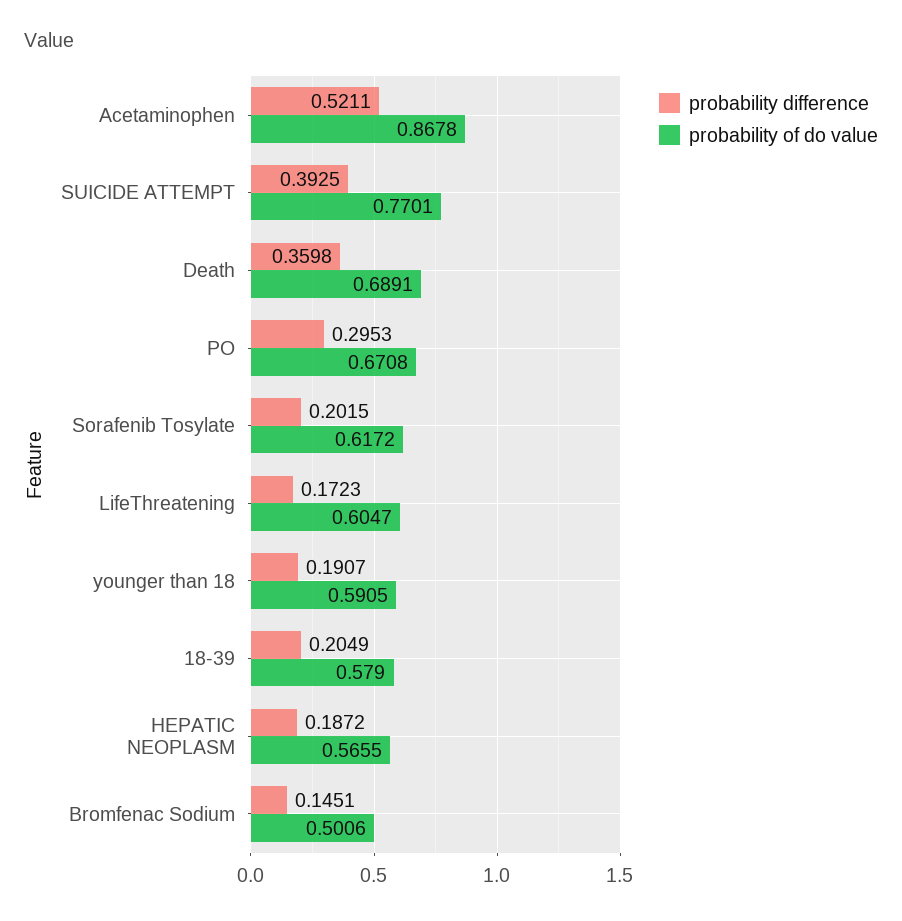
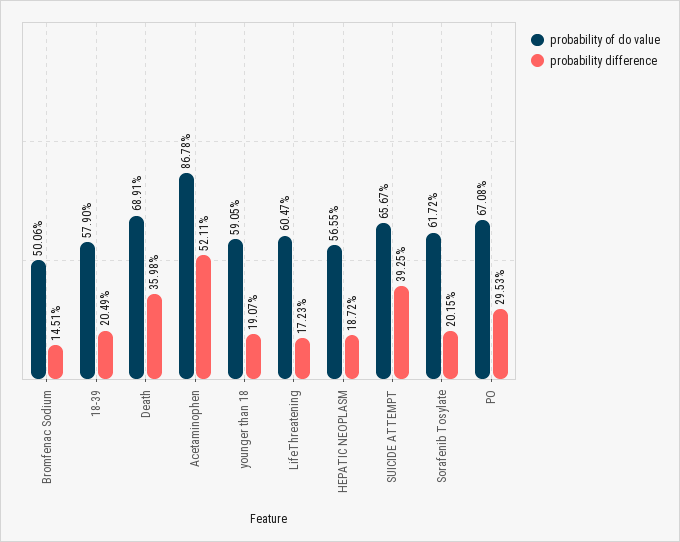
probability of do value, SUICIDE ATTEMPT: 0.7701 -> 0.6567

